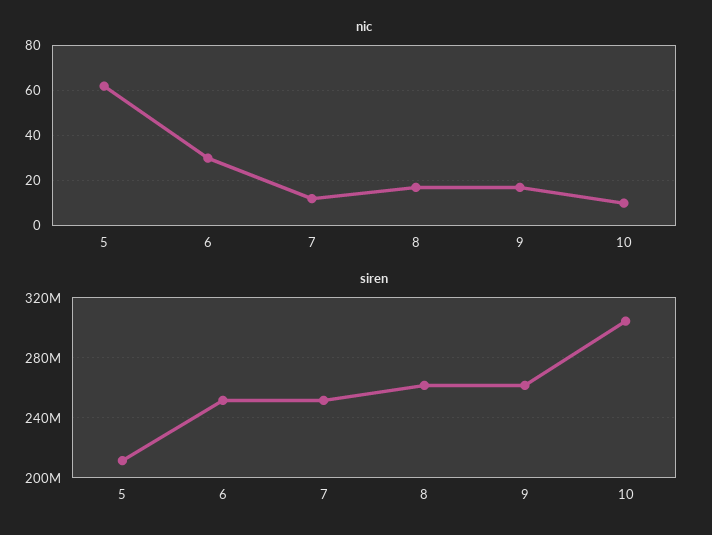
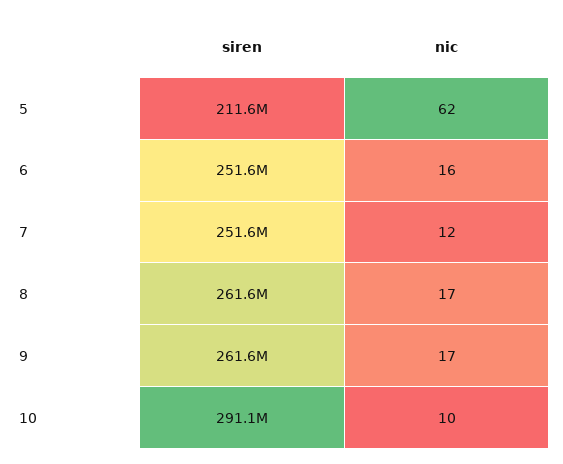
nic, 6: 30 -> 16
siren, 10: 305000000 -> 291100000

